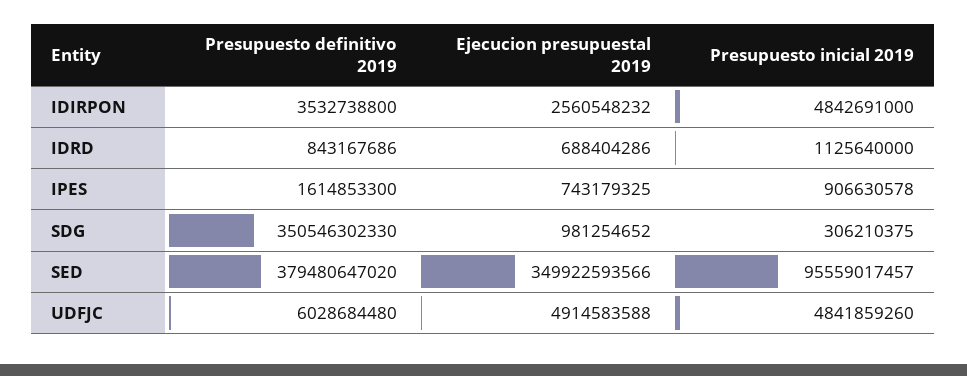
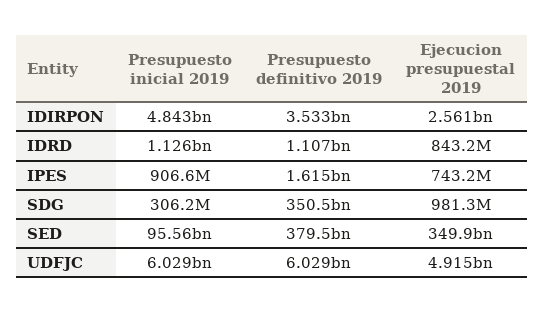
Presupuesto definitivo 2019, IDRD: 843167686 -> 1107000000
Ejecucion presupuestal 2019, IDRD: 688404286 -> 843200000
Presupuesto inicial 2019, UDFJC: 4841859260 -> 6029000000

